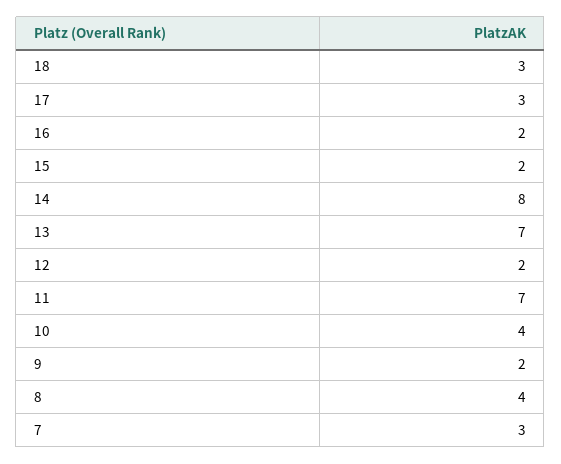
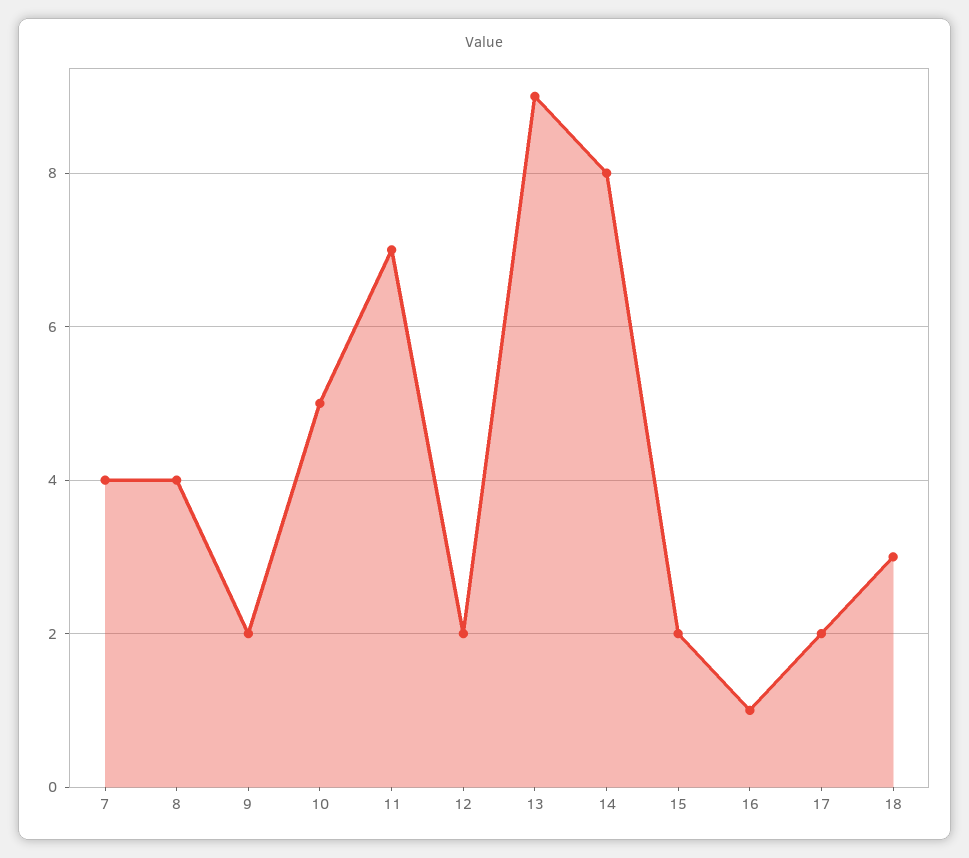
17: 3 -> 2
16: 2 -> 1
13: 7 -> 9
10: 4 -> 5
7: 3 -> 4

